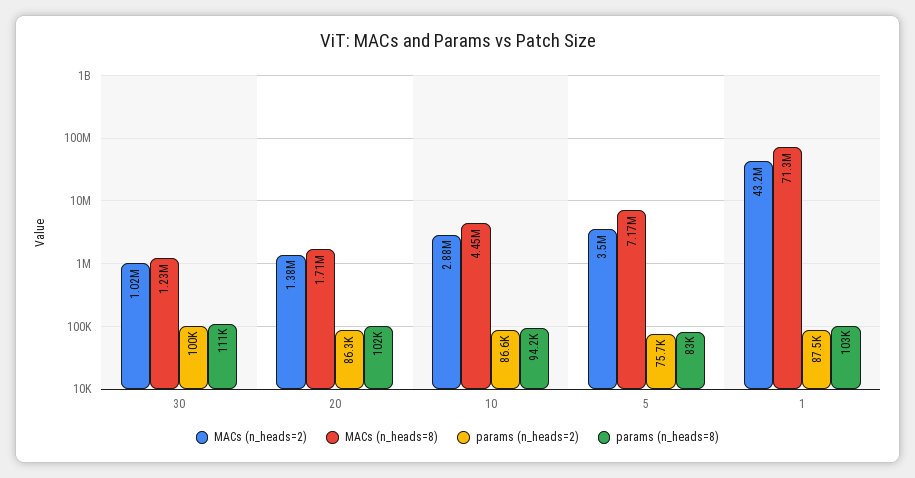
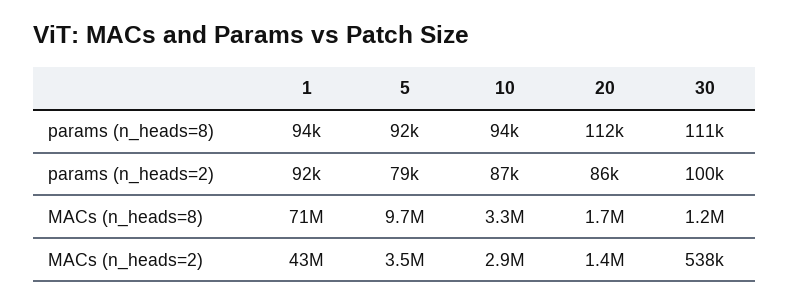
MACs (n_heads=2), 30: 1020000 -> 538000
params (n_heads=8), 20: 102000 -> 112000
MACs (n_heads=8), 10: 4450000 -> 3300000
MACs (n_heads=8), 5: 7170000 -> 9700000
params (n_heads=2), 5: 75700 -> 79000
params (n_heads=8), 5: 83000 -> 92000
params (n_heads=2), 1: 87500 -> 92000
params (n_heads=8), 1: 103000 -> 94000

